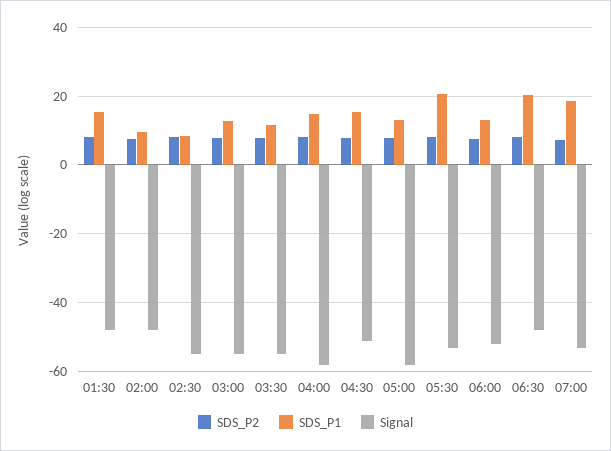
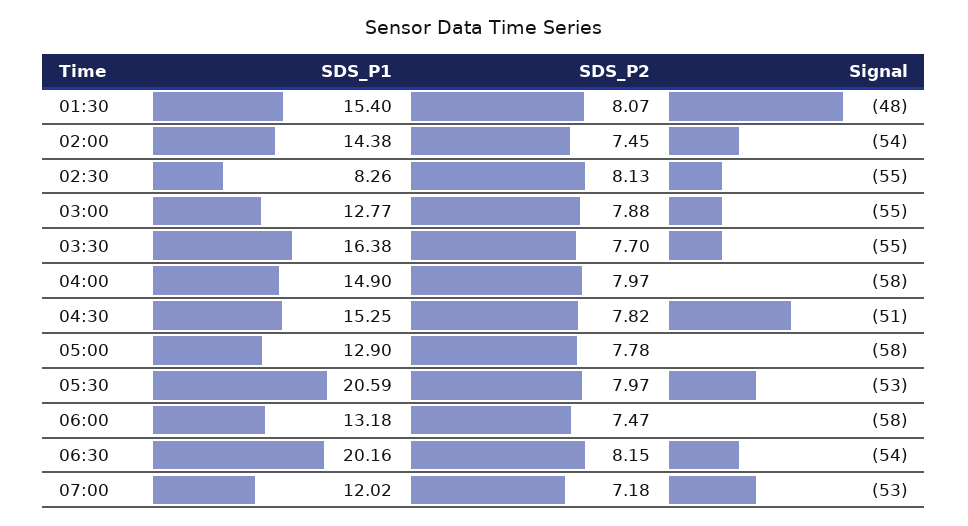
SDS_P1, 02:00: 10 -> 14.38
Signal, 02:00: -48 -> -54
SDS_P1, 03:30: 12 -> 16.38
Signal, 06:00: -52 -> -58
Signal, 06:30: -48 -> -54
SDS_P1, 07:00: 18 -> 12.02

